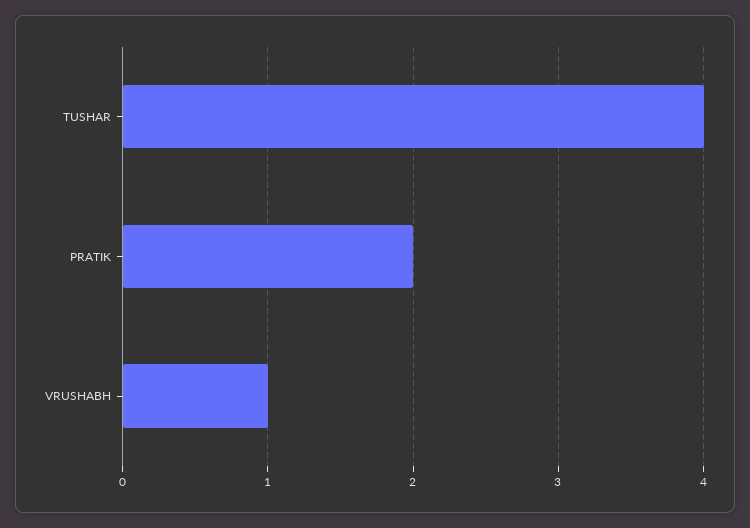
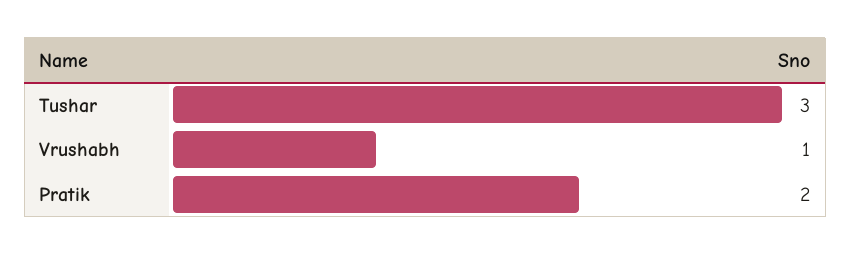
TUSHAR: 4 -> 3

